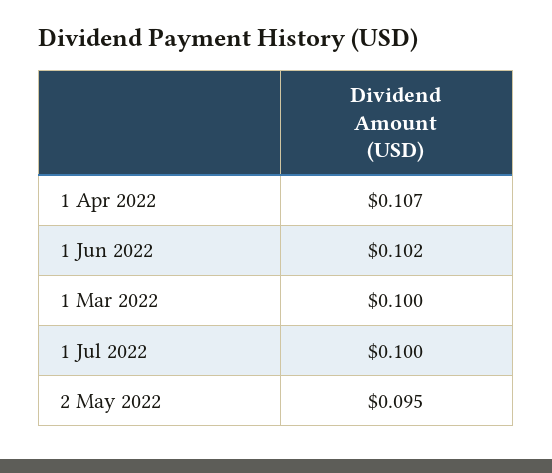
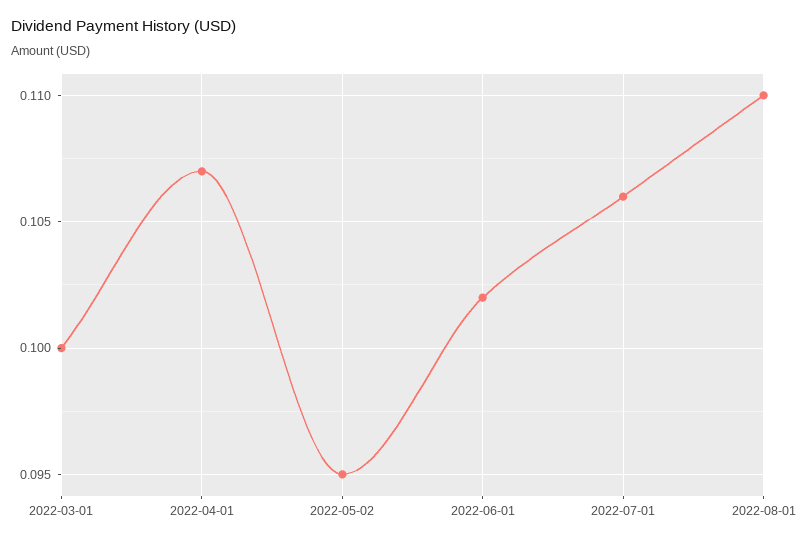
1 Jul 2022: 0.1 -> 0.106
2022-08-01: none -> 0.11

